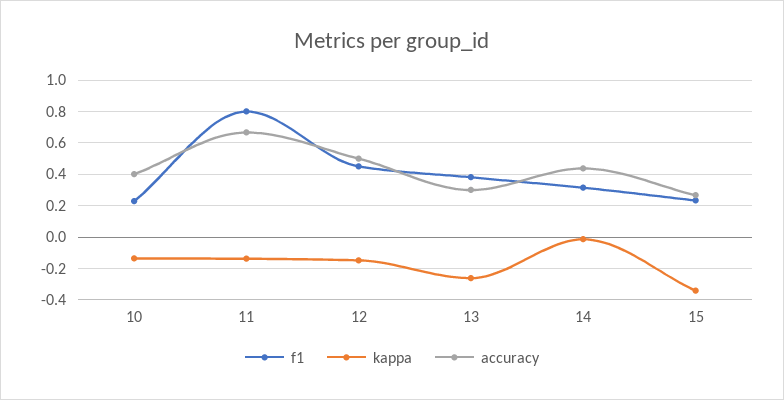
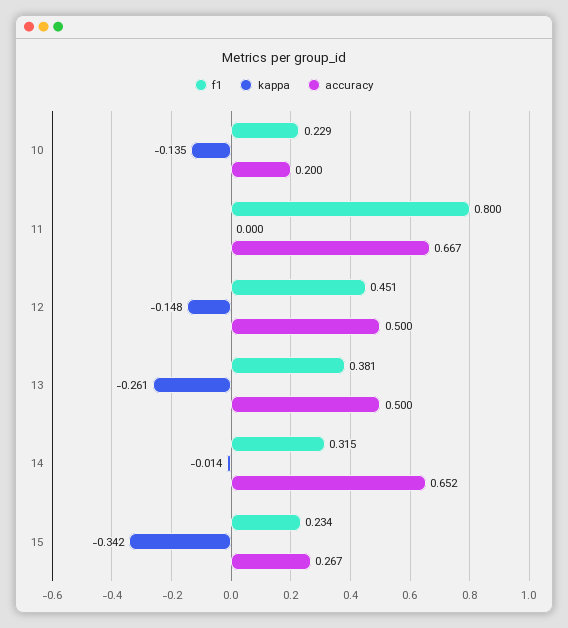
accuracy, 10: 0.4 -> 0.2
kappa, 11: -0.15 -> 0
accuracy, 13: 0.3 -> 0.5
accuracy, 14: 0.45 -> 0.652

